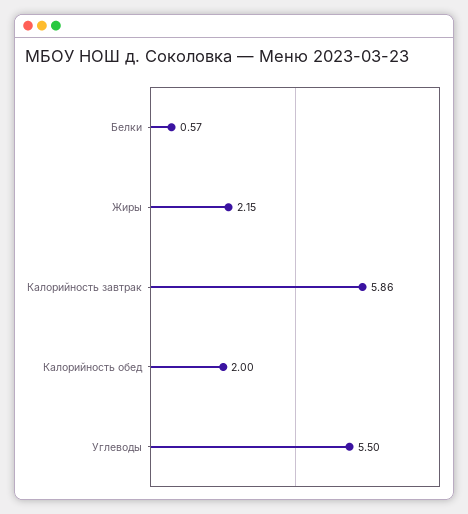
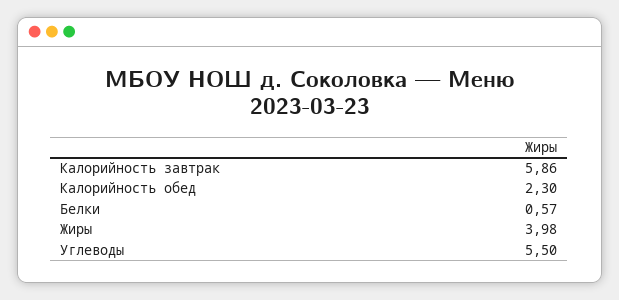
Жиры: 2.15 -> 3.98
Калорийность обед: 2 -> 2.3

